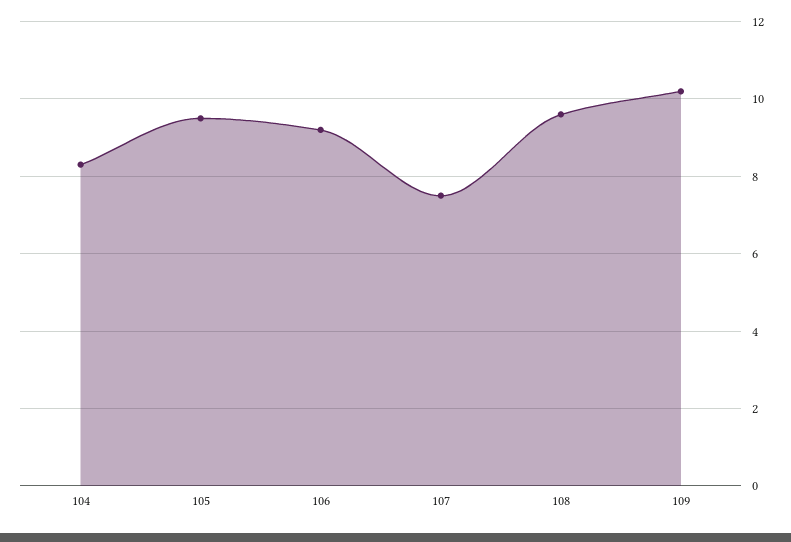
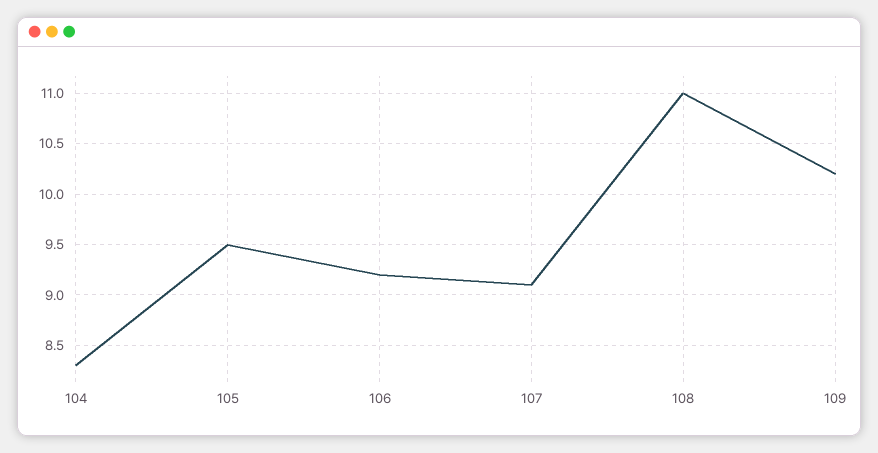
107: 7.5 -> 9.1
108: 9.5 -> 11

